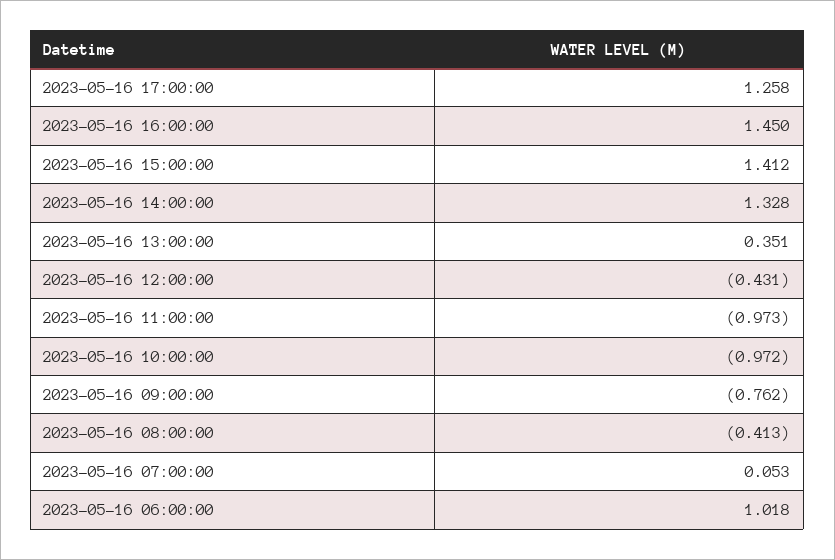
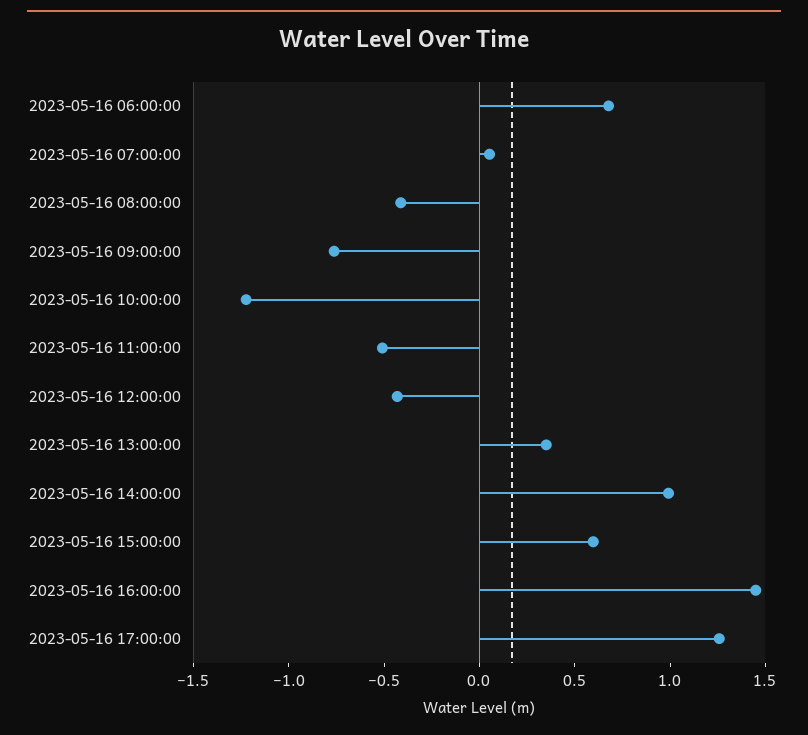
2023-05-16 15:00:00: 1.412 -> 0.6
2023-05-16 14:00:00: 1.328 -> 1
2023-05-16 11:00:00: -0.973 -> -0.5
2023-05-16 10:00:00: -0.972 -> -1.2
2023-05-16 06:00:00: 1.018 -> 0.7

